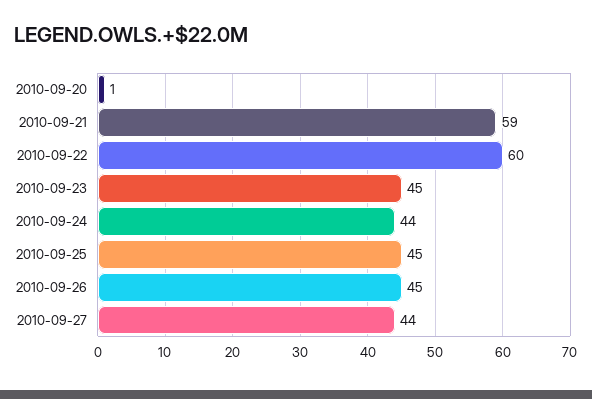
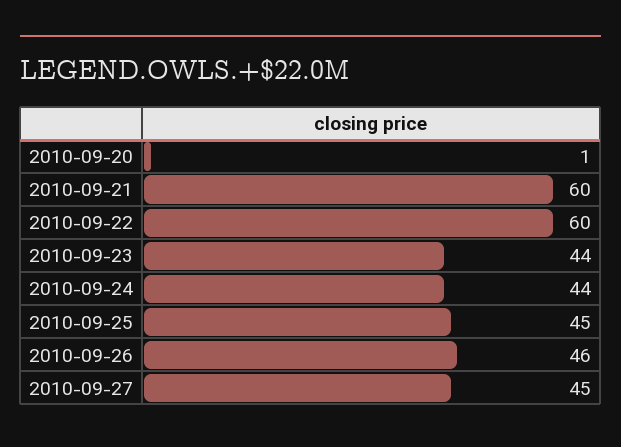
2010-09-21: 59 -> 60
2010-09-23: 45 -> 44
2010-09-26: 45 -> 46
2010-09-27: 44 -> 45

